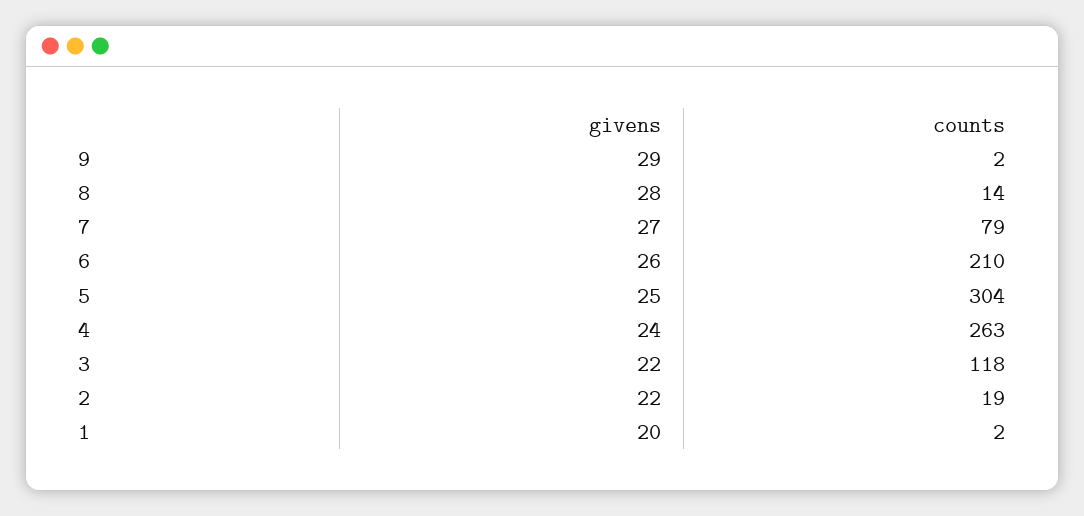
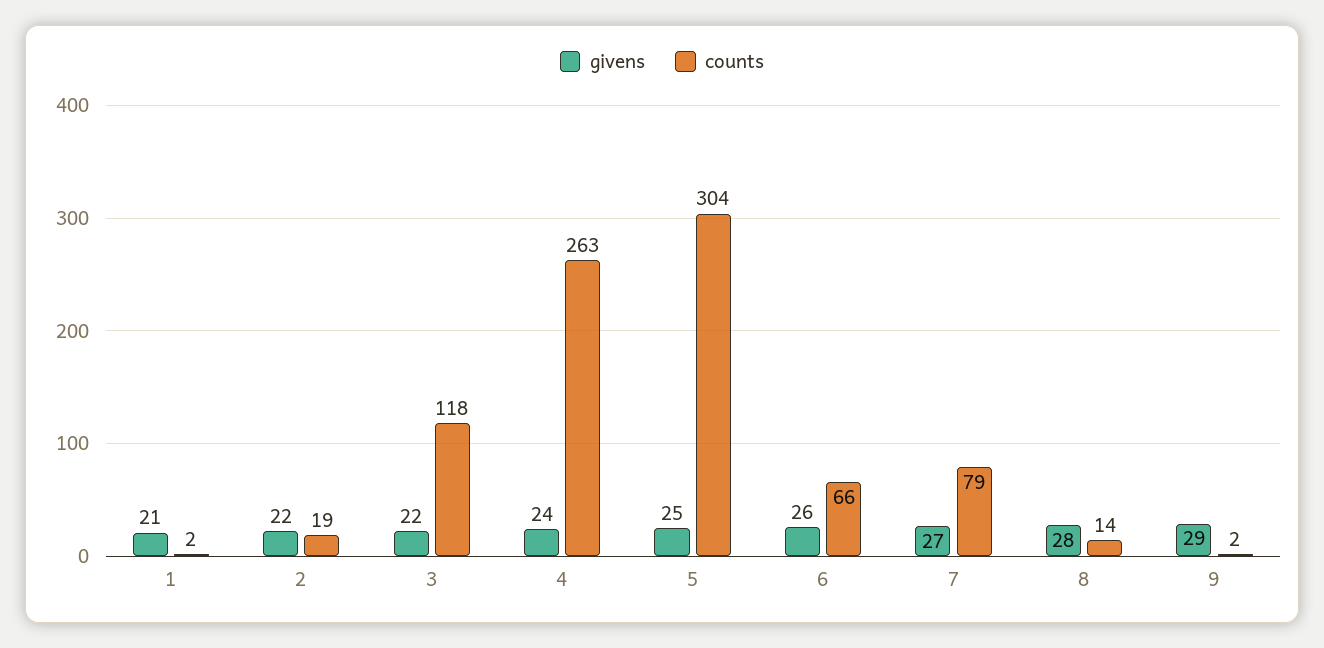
counts, 6: 210 -> 66
givens, 1: 20 -> 21

